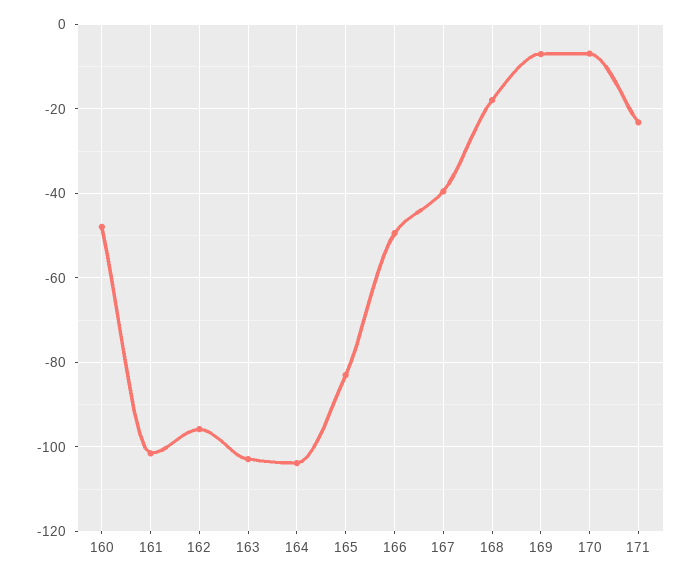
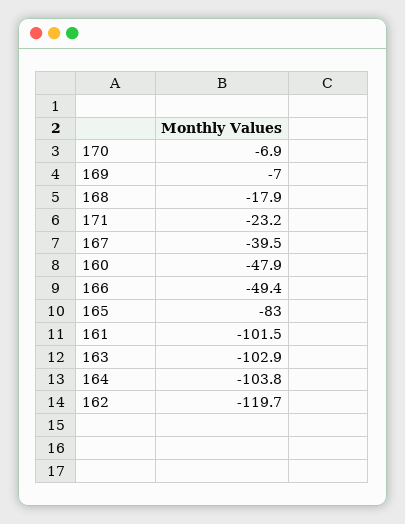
162: -96 -> -119.7

